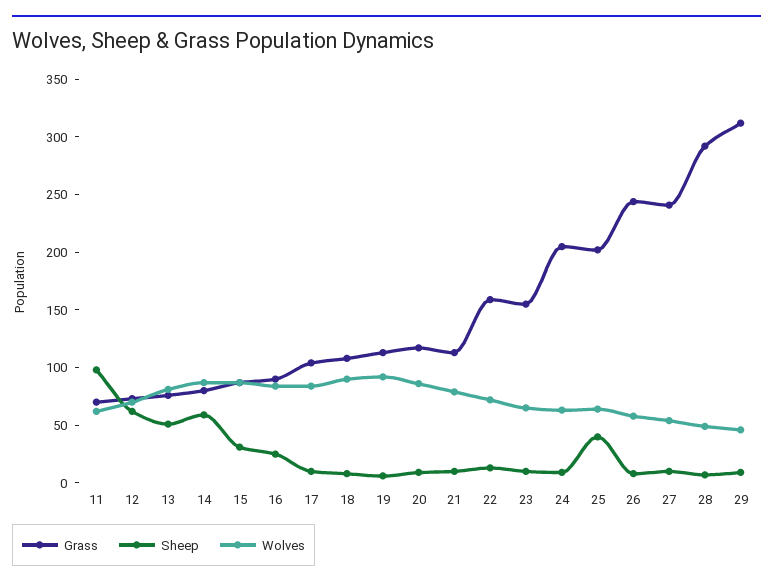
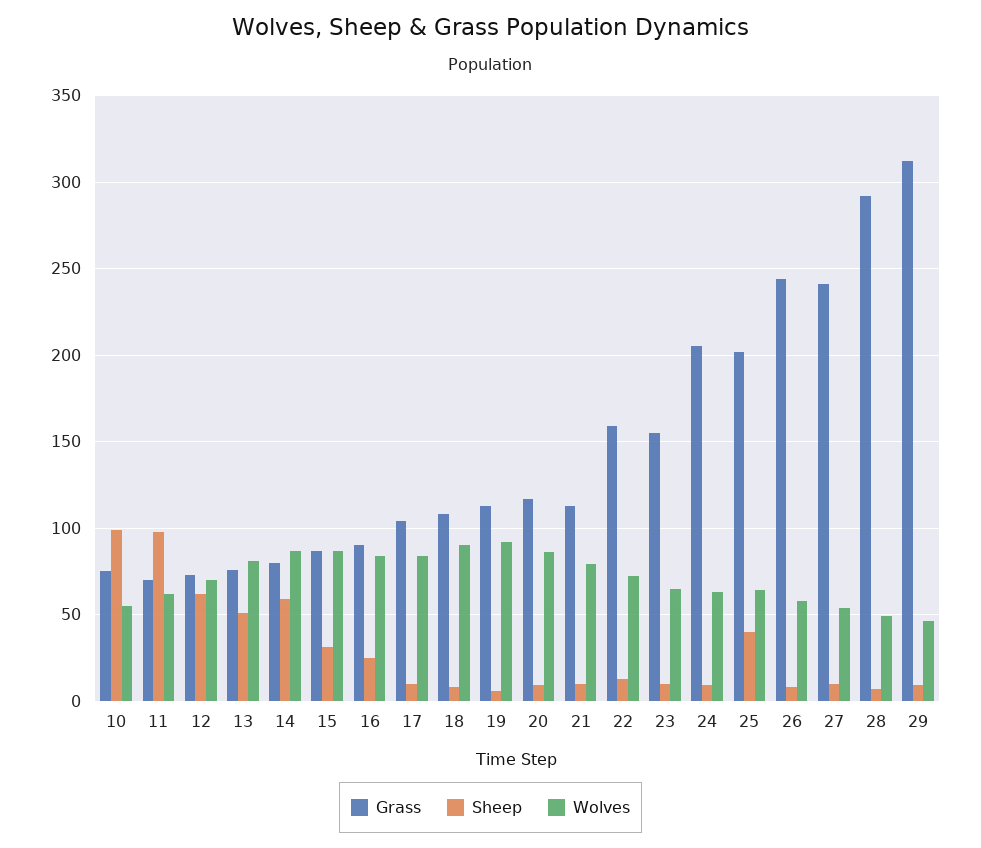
Grass, 10: none -> 75
Sheep, 10: none -> 100
Wolves, 10: none -> 55

